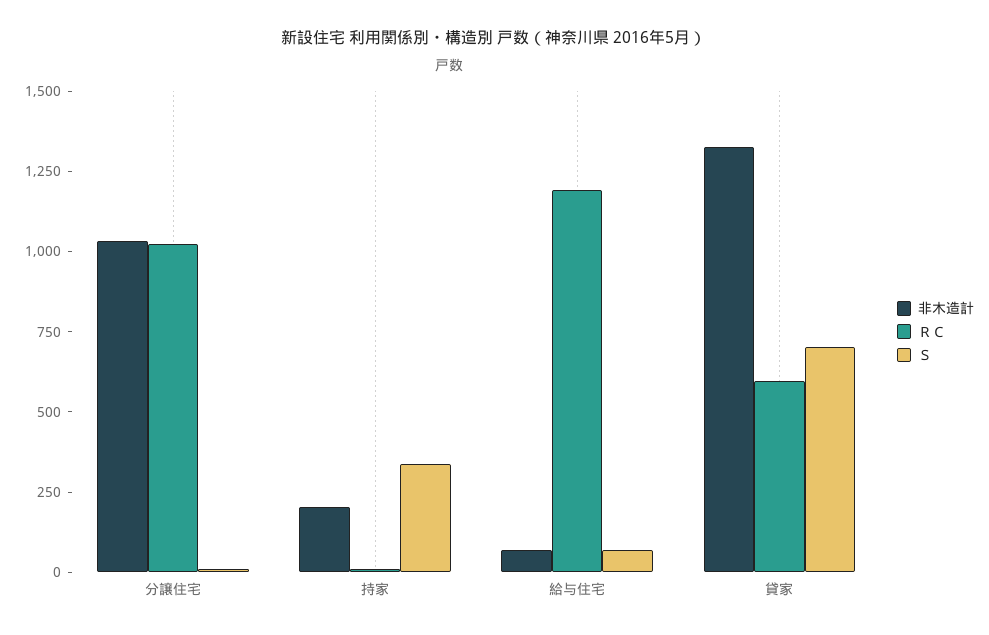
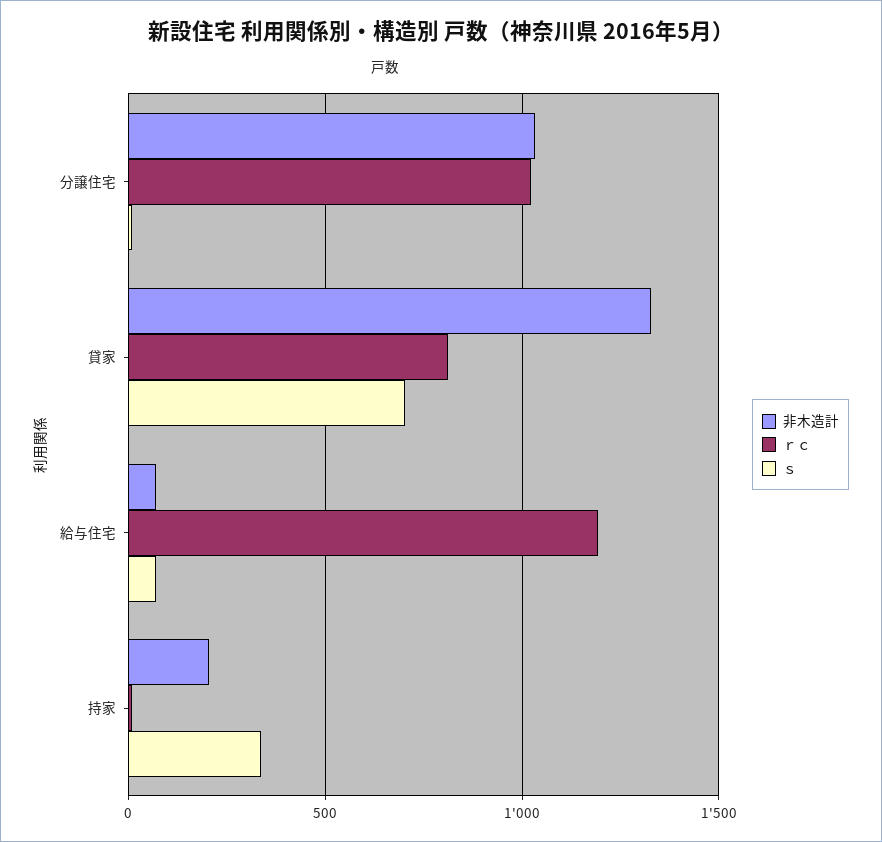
ＲＣ, 貸家: 600 -> 800

